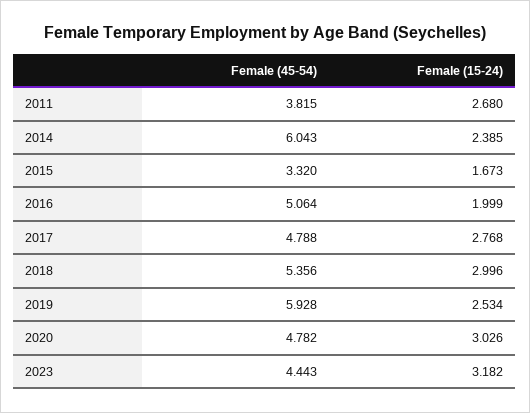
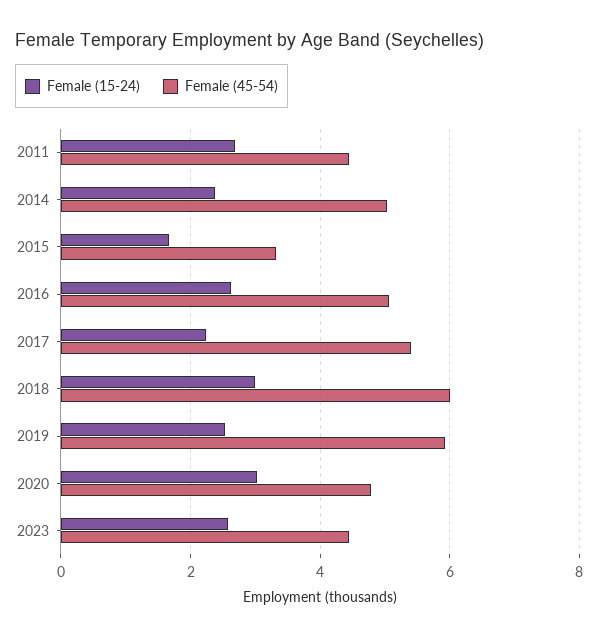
Female (45-54), 2011: 3.815 -> 4.4
Female (45-54), 2014: 6.043 -> 5
Female (15-24), 2016: 1.999 -> 2.6
Female (45-54), 2017: 4.788 -> 5.4
Female (15-24), 2017: 2.768 -> 2.2
Female (45-54), 2018: 5.356 -> 6
Female (15-24), 2023: 3.182 -> 2.6

